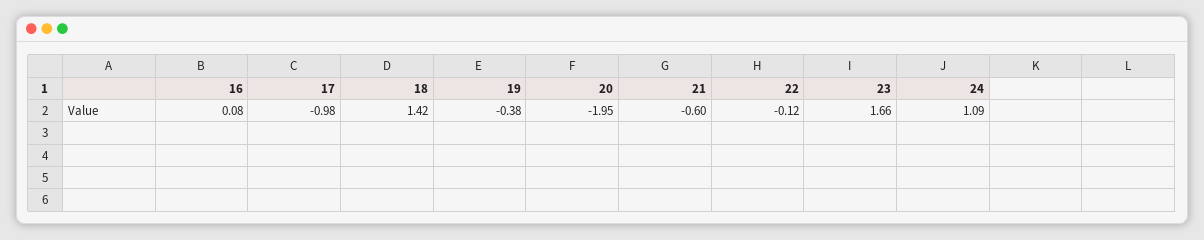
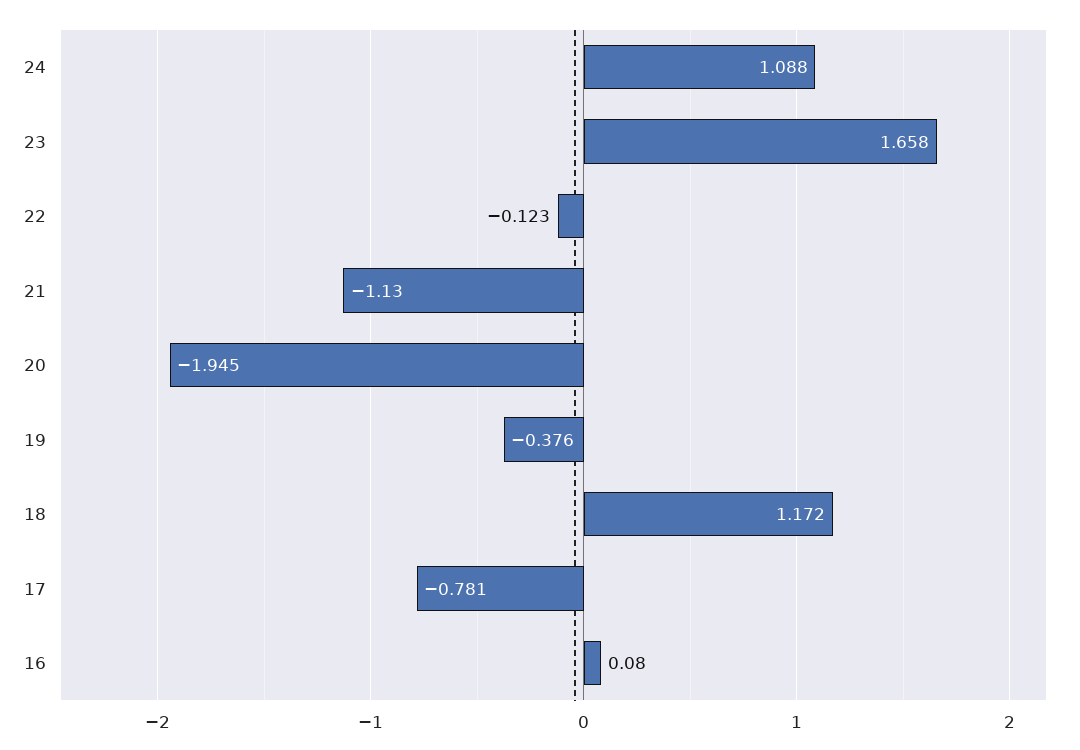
17: -0.98 -> -0.781
18: 1.42 -> 1.172
21: -0.6 -> -1.13

